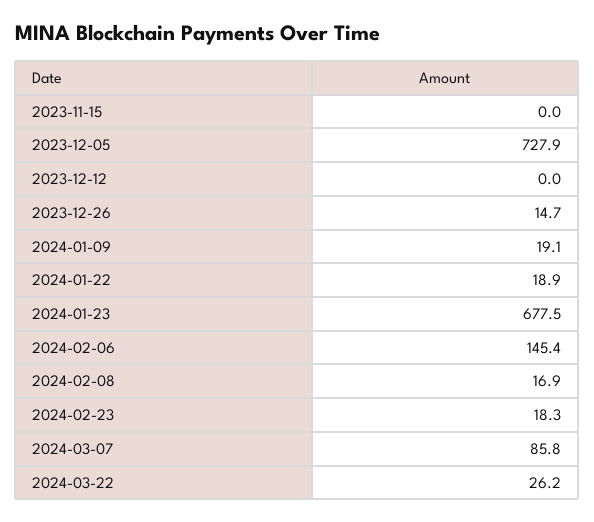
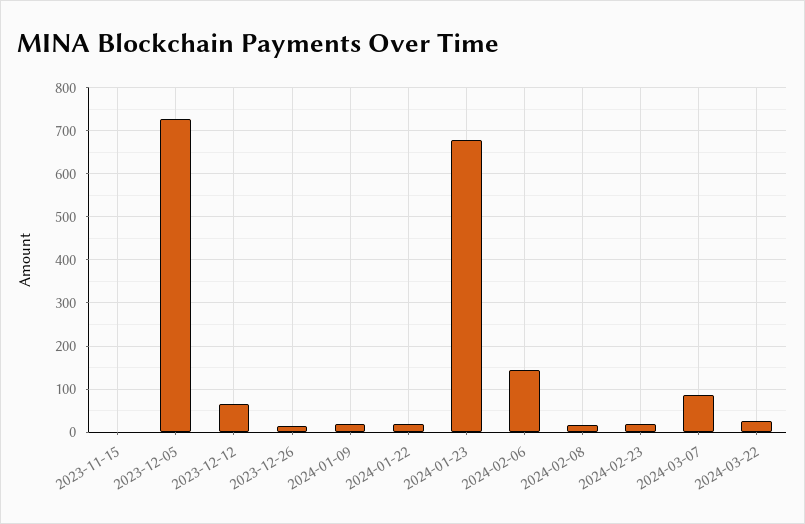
2023-12-12: 0 -> 60

